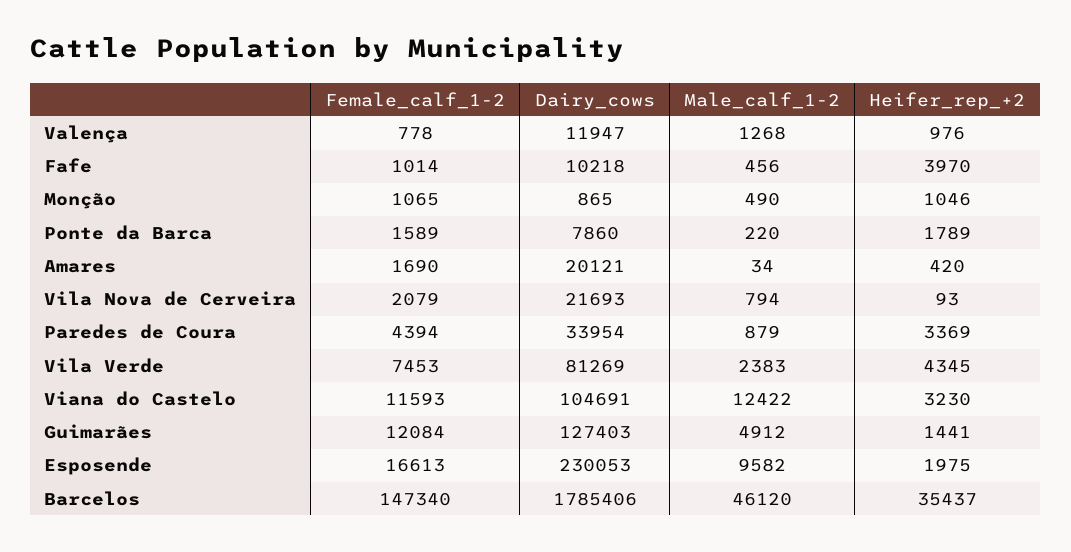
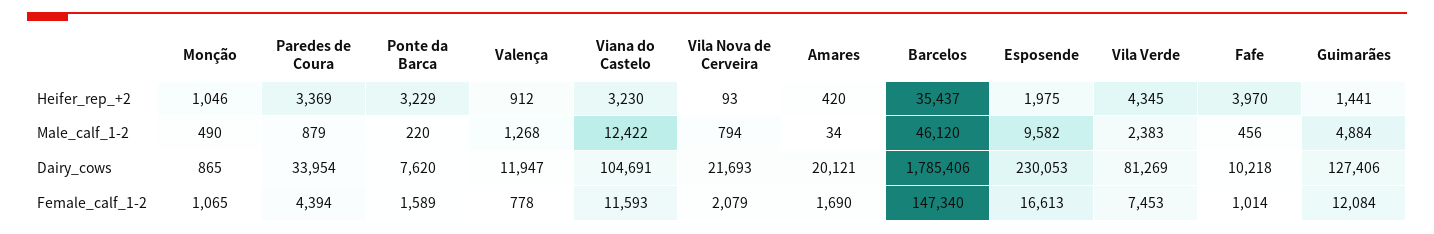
Heifer_rep_+2, Valença: 976 -> 912
Dairy_cows, Ponte da Barca: 7860 -> 7620
Heifer_rep_+2, Ponte da Barca: 1789 -> 3229
Dairy_cows, Guimarães: 127403 -> 127406
Male_calf_1-2, Guimarães: 4912 -> 4884

